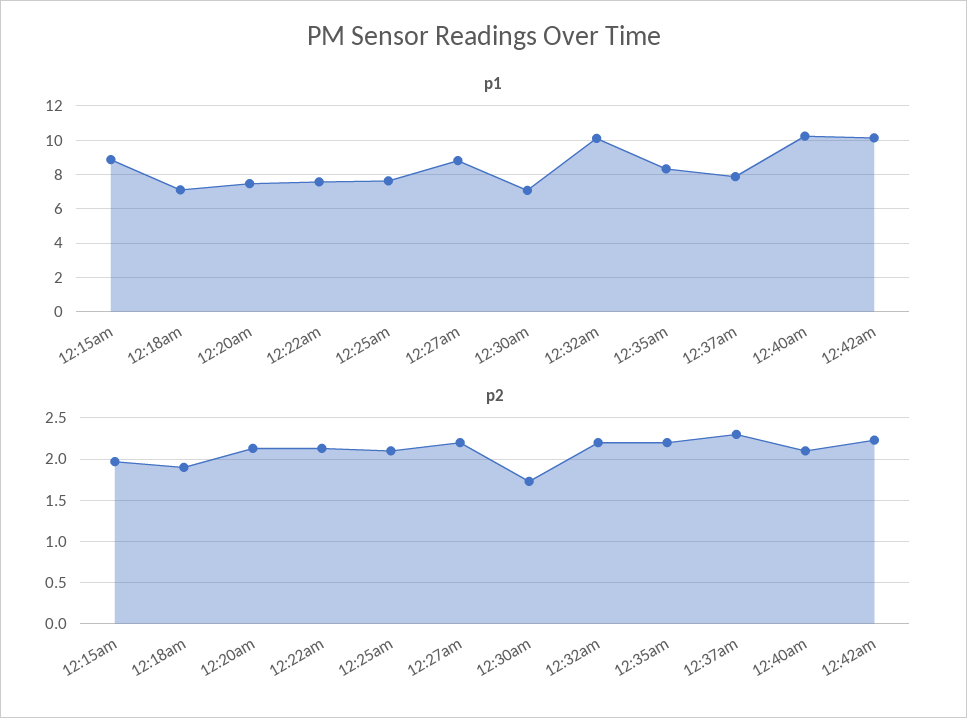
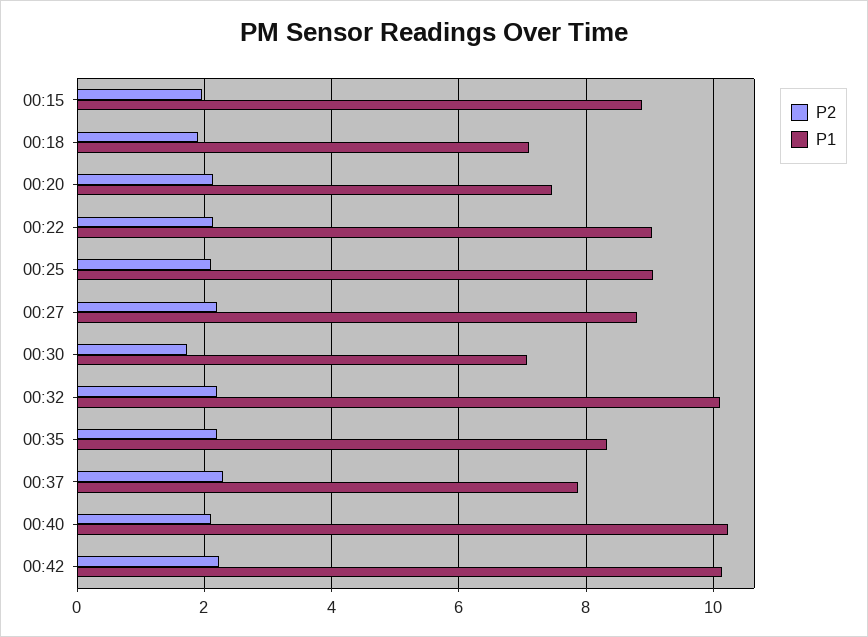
p1, 12:22am: 7.5 -> 9
p1, 12:25am: 7.5 -> 9

